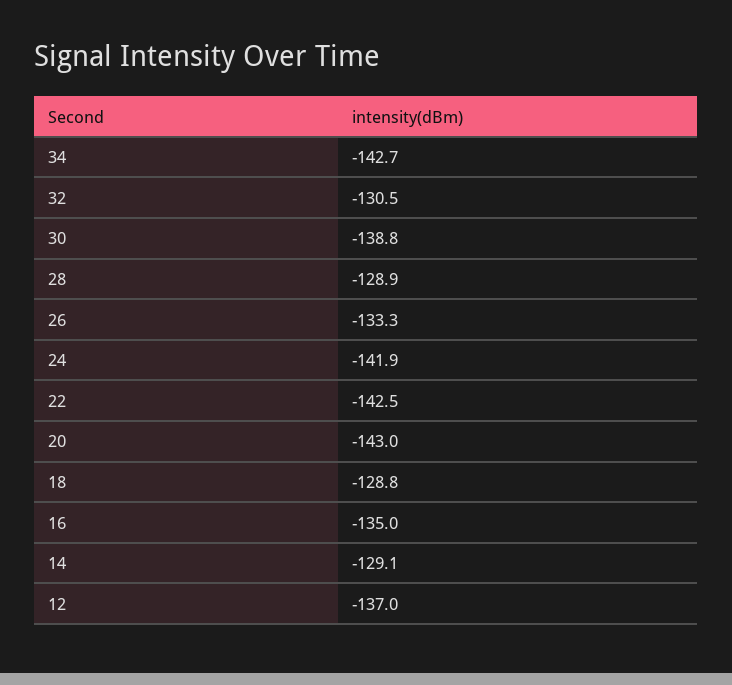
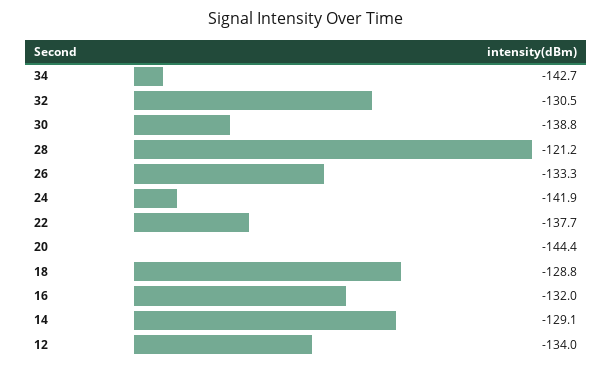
28: -128.9 -> -121.2
22: -142.5 -> -137.7
20: -143 -> -144.4
16: -135 -> -132
12: -137 -> -134

